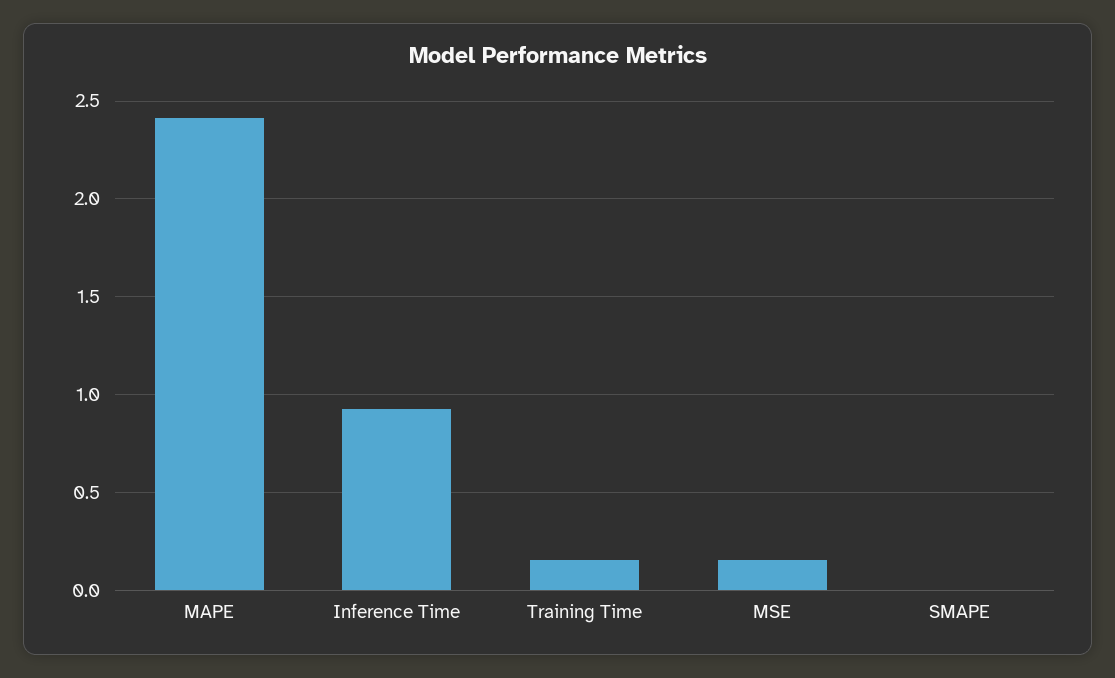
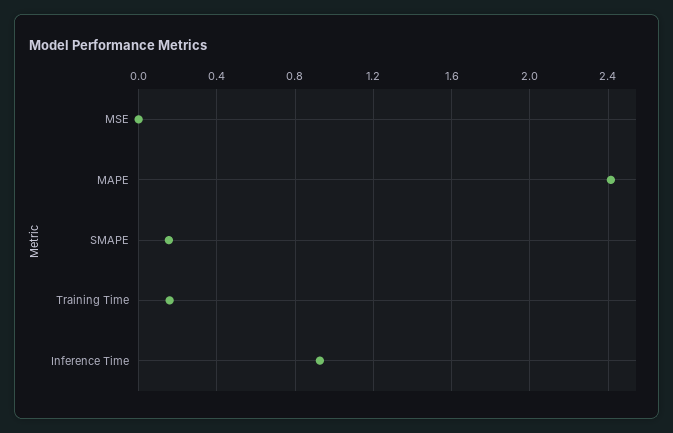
MSE: 0.15 -> 0
SMAPE: 0 -> 0.15

